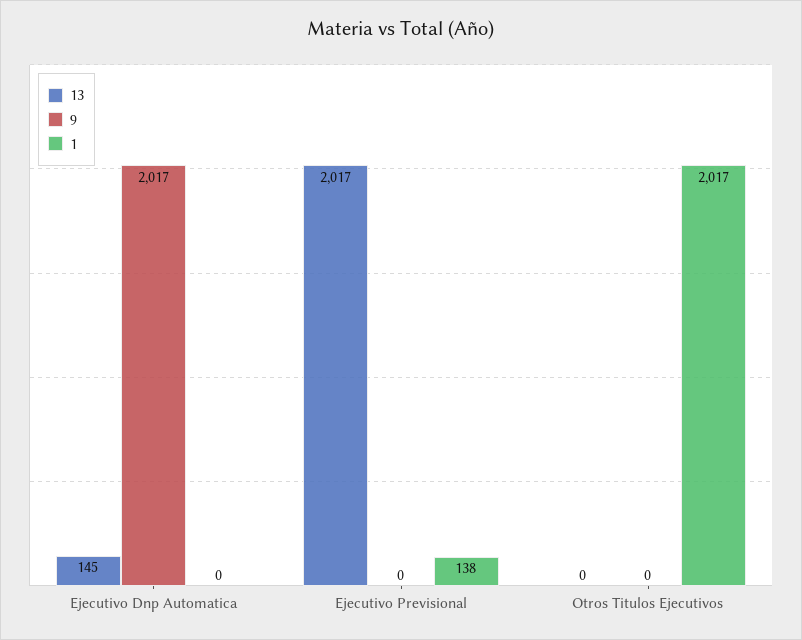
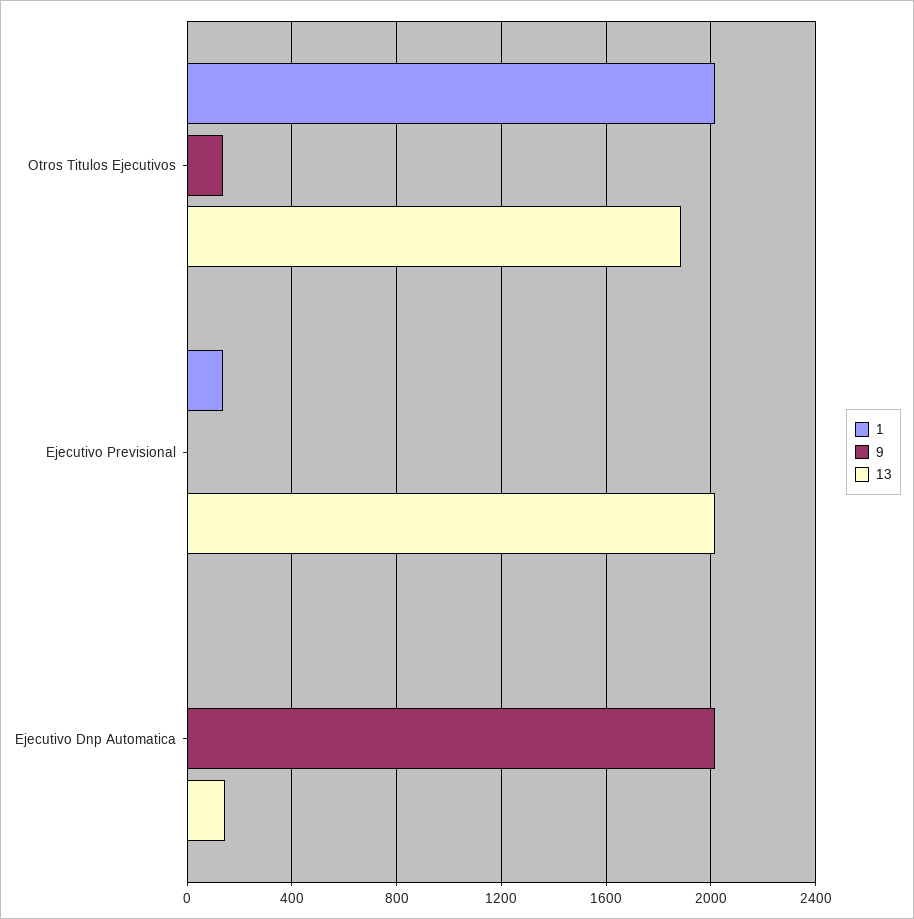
13, Otros Titulos Ejecutivos: 0 -> 1900
9, Otros Titulos Ejecutivos: 0 -> 150

